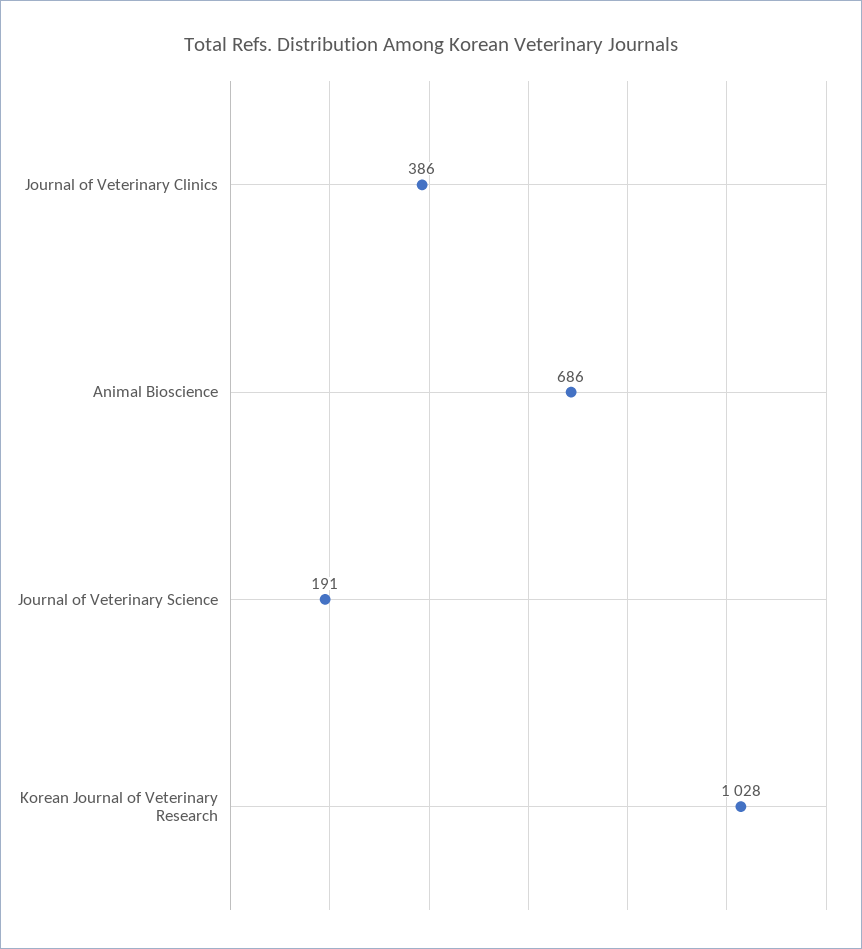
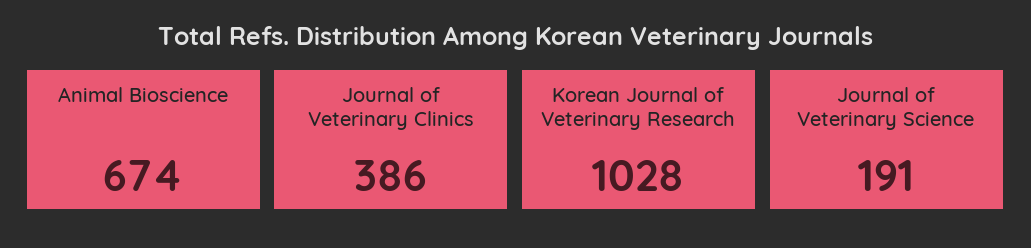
Animal Bioscience: 686 -> 674

